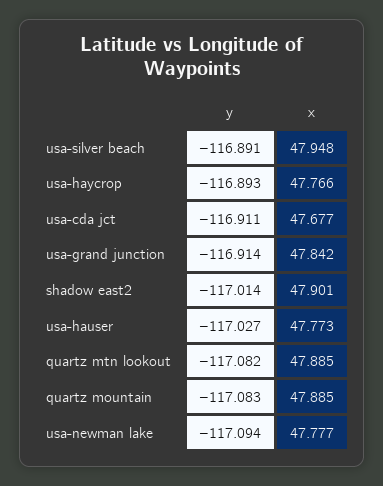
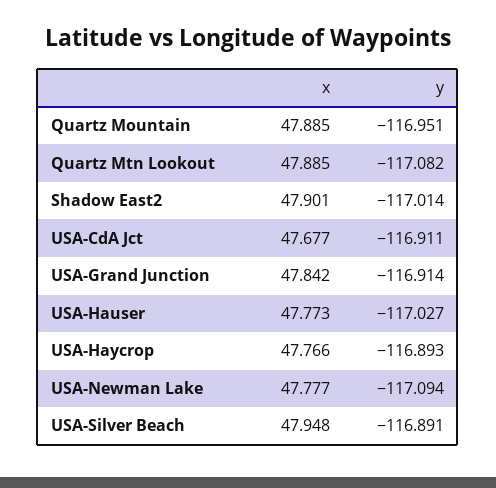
y, quartz mountain: -117.083 -> -116.951

